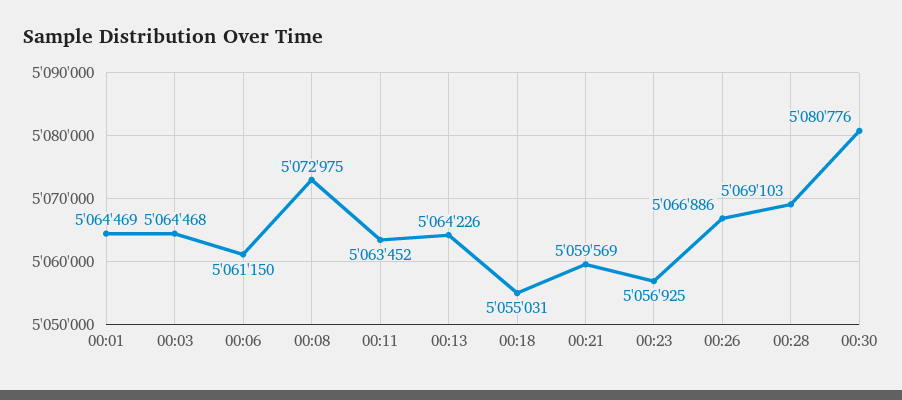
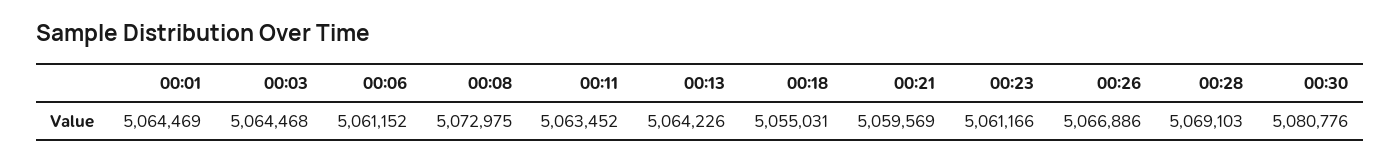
00:06: 5061150 -> 5061152
00:23: 5056925 -> 5061166

